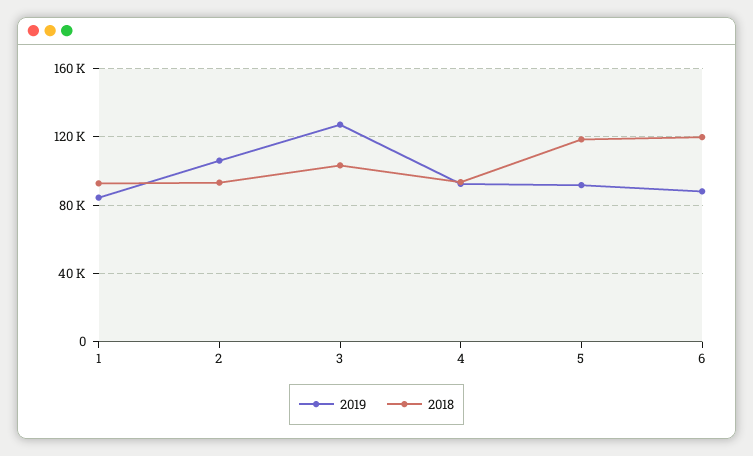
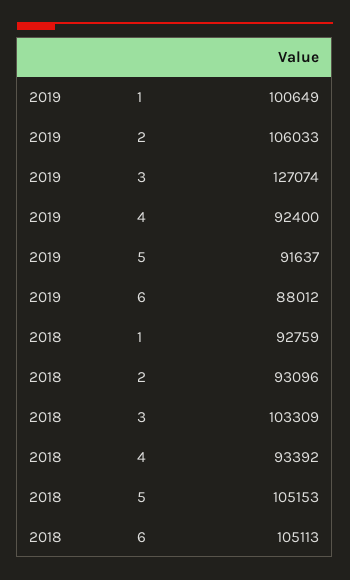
2019, 1: 85000 -> 100649
2018, 5: 120000 -> 105153
2018, 6: 120000 -> 105113

